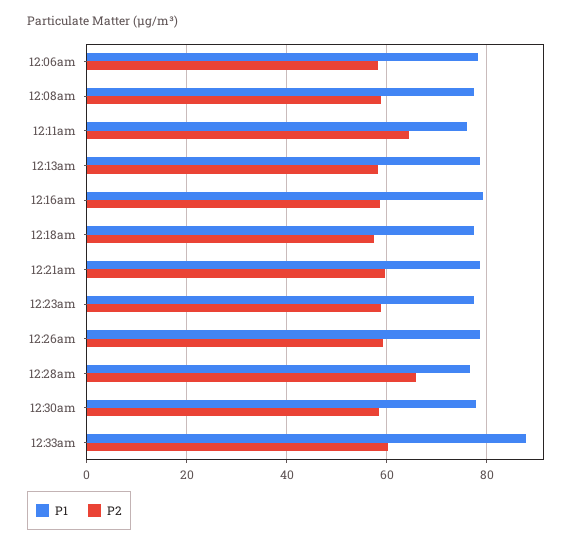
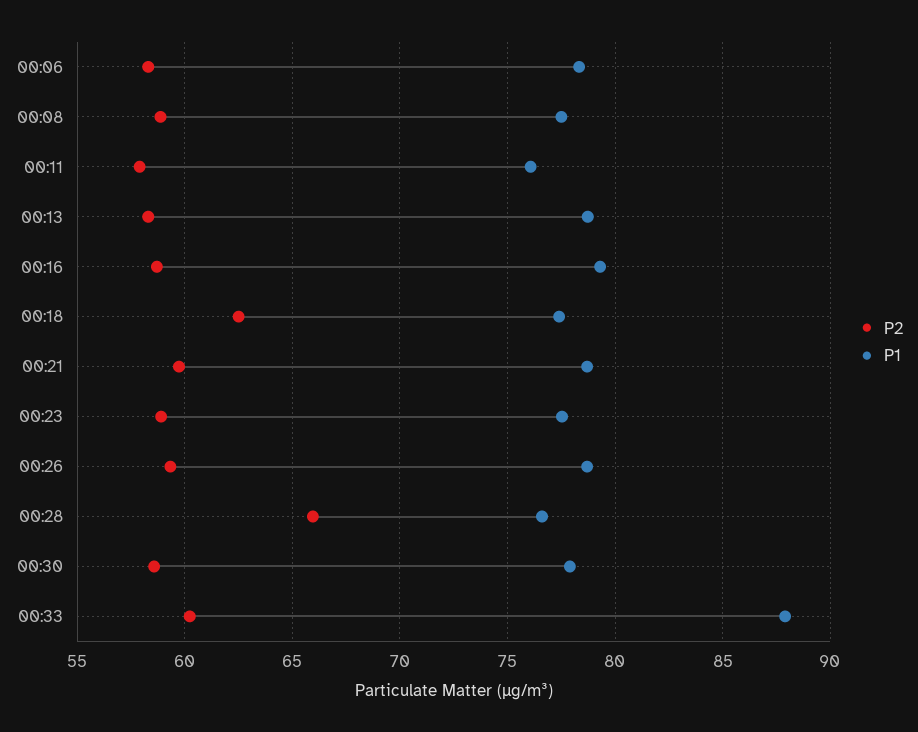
P2, 12:11am: 64 -> 58
P2, 12:18am: 58 -> 62.5

